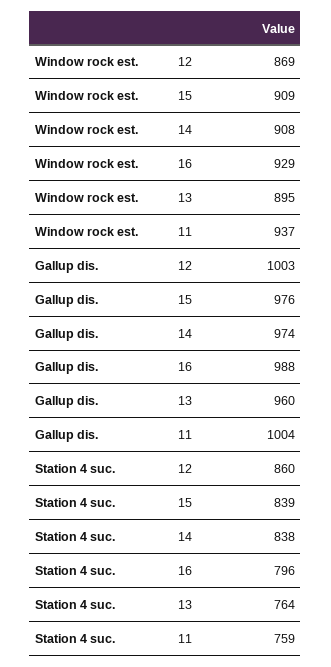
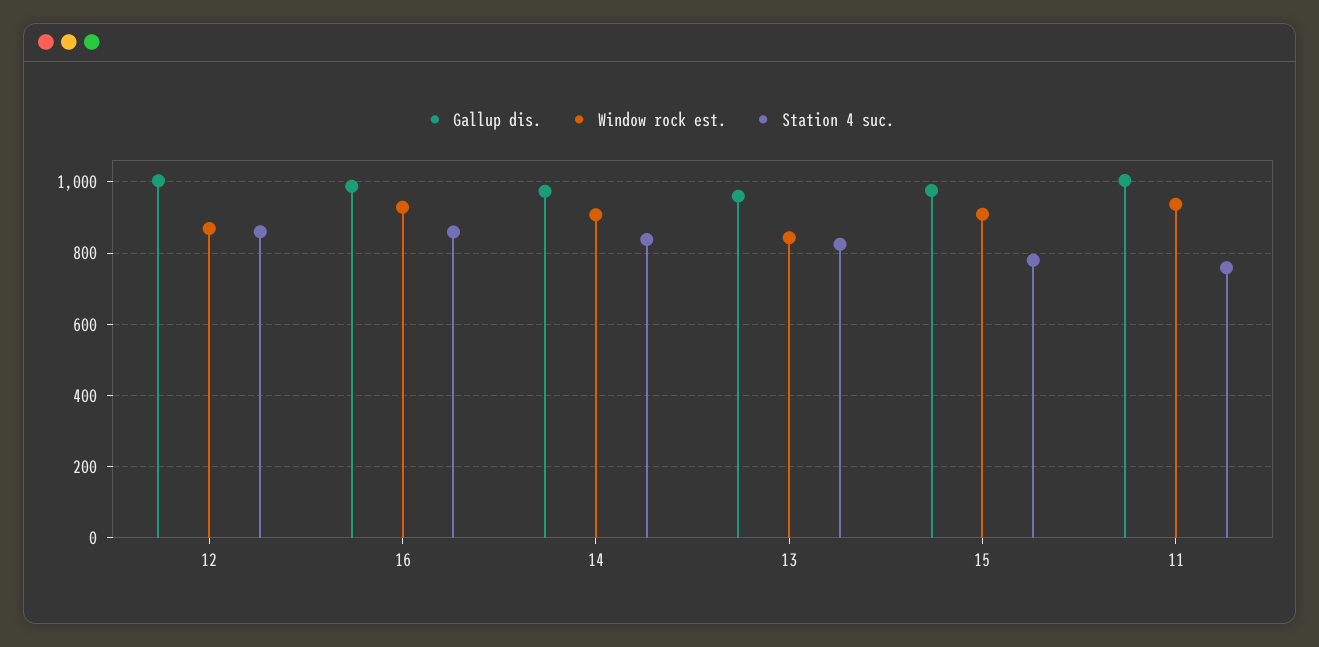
Window rock est., 13: 895 -> 840
Station 4 suc., 15: 839 -> 780
Station 4 suc., 16: 796 -> 860
Station 4 suc., 13: 764 -> 820

